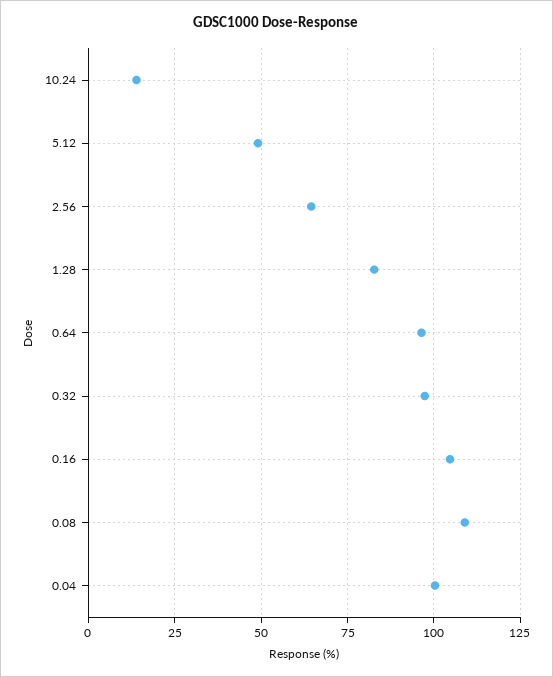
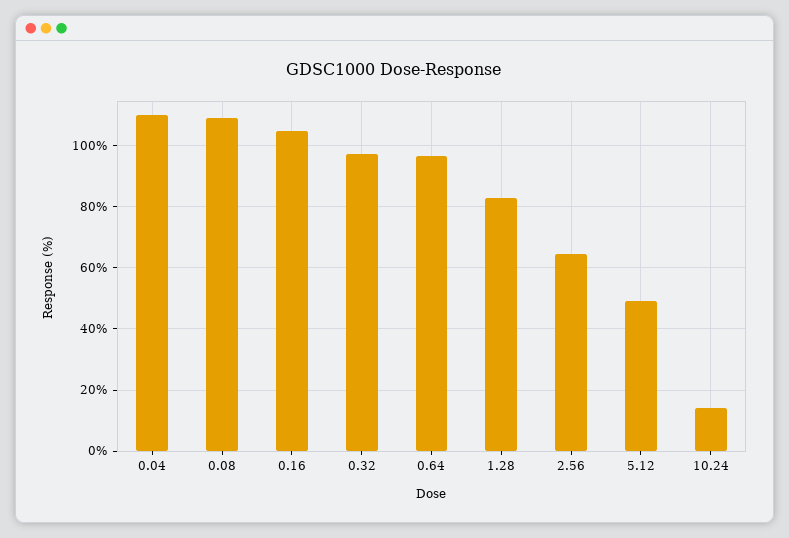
0.04: 100 -> 110

